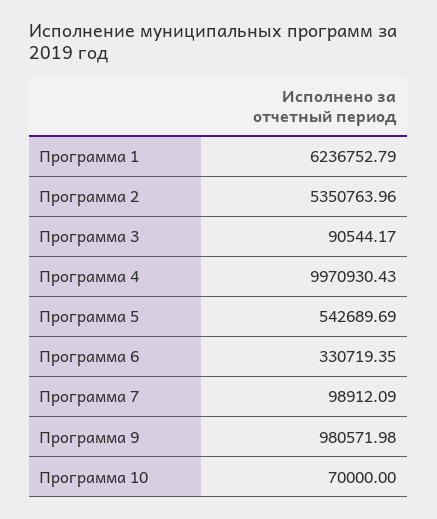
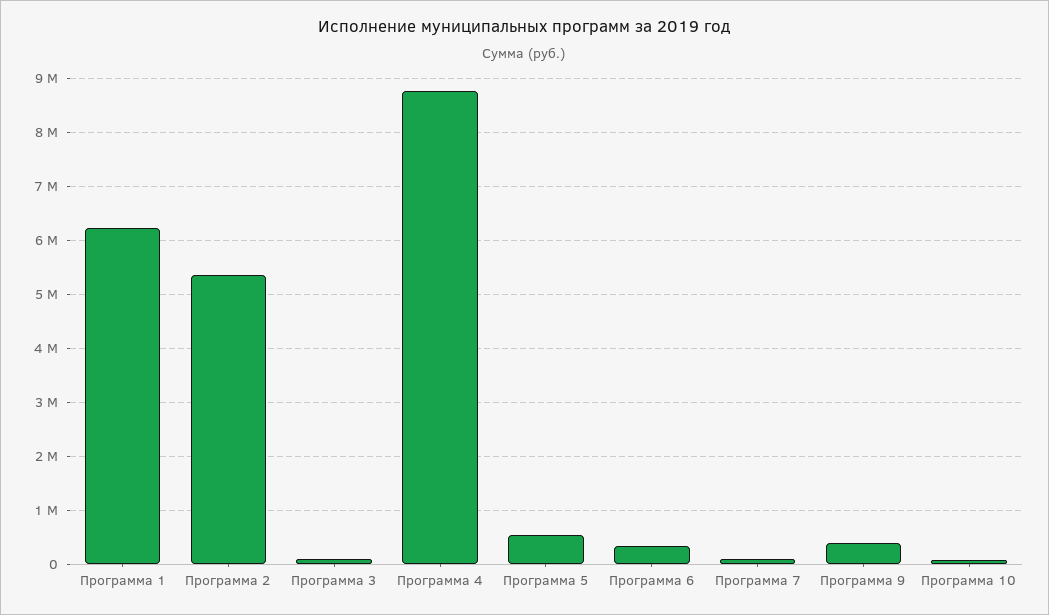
Программа 4: 9970930.43 -> 8800000
Программа 9: 980571.98 -> 400000

